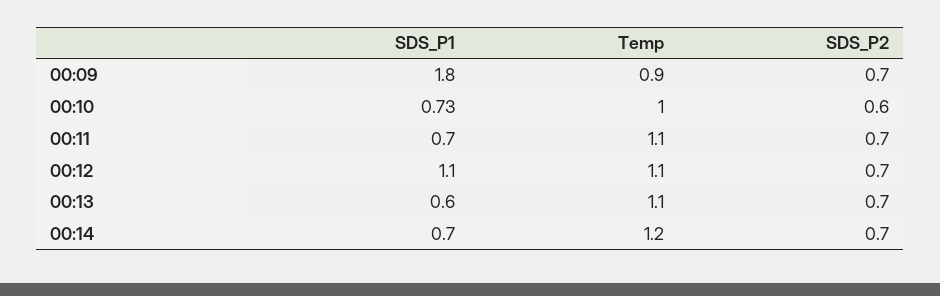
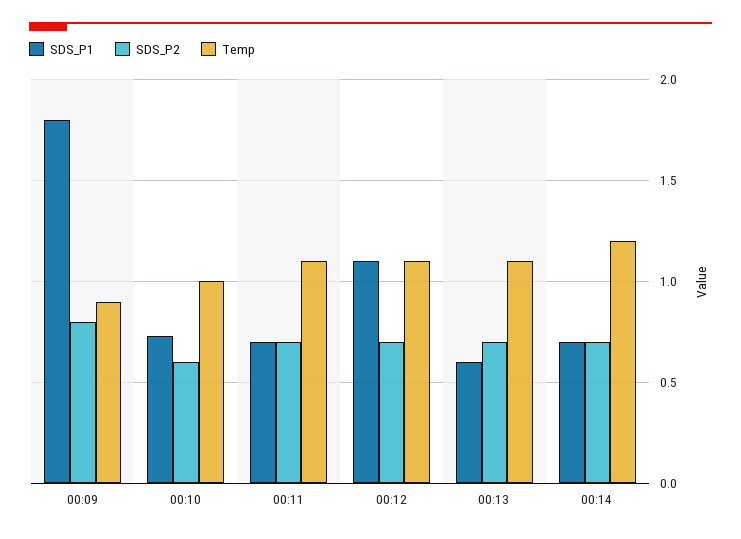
SDS_P2, 00:09: 0.7 -> 0.8

